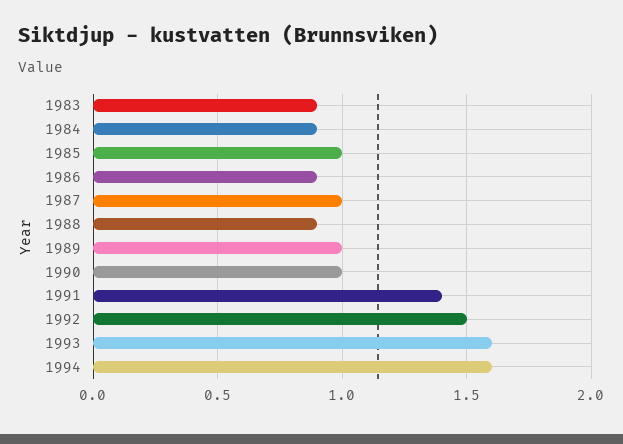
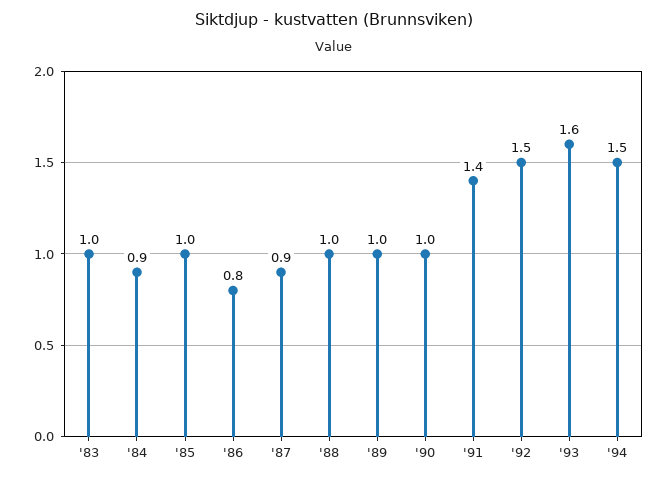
1983: 0.9 -> 1
1986: 0.9 -> 0.8
1987: 1 -> 0.9
1988: 0.9 -> 1
1994: 1.6 -> 1.5

